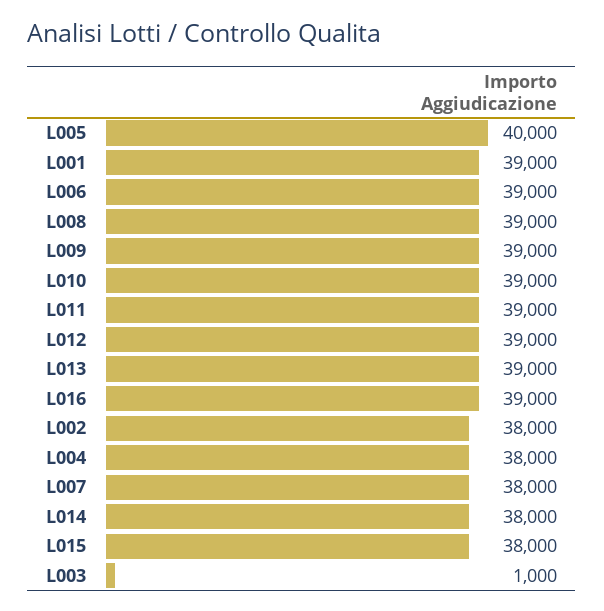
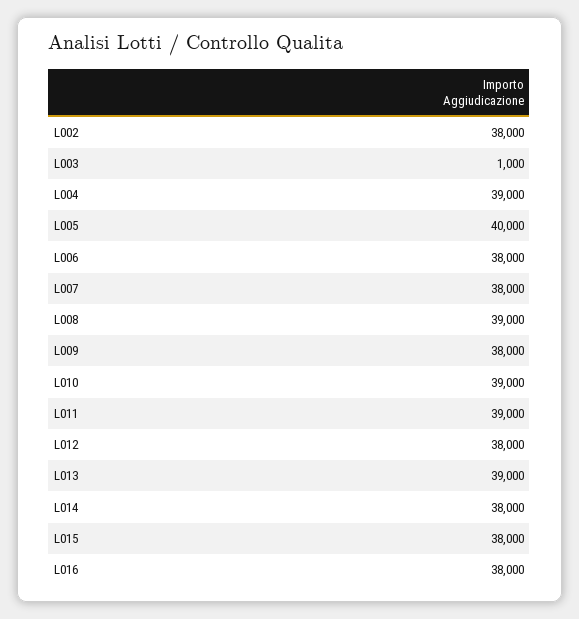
L001: 39000 -> none
L006: 39000 -> 38000
L009: 39000 -> 38000
L012: 39000 -> 38000
L016: 39000 -> 38000
L004: 38000 -> 39000

